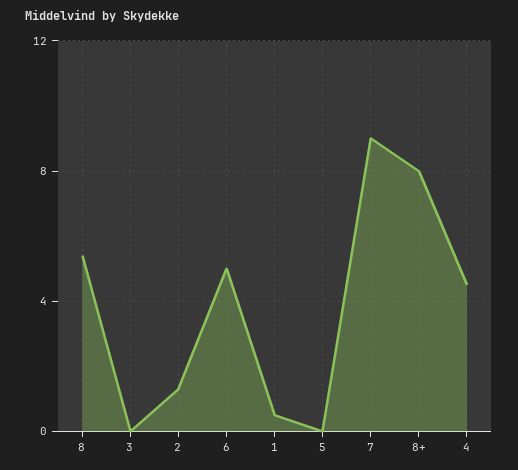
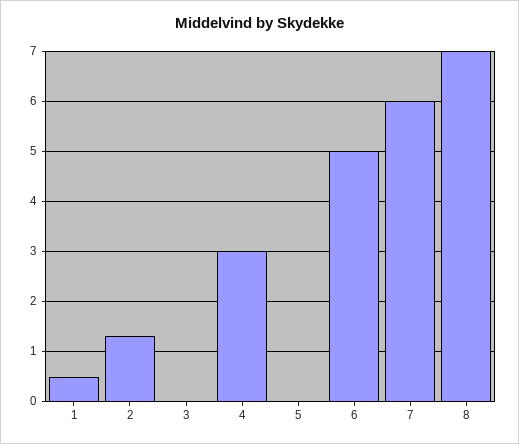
8: 5.5 -> 7
7: 9 -> 6
8+: 8 -> none
4: 4.5 -> 3

